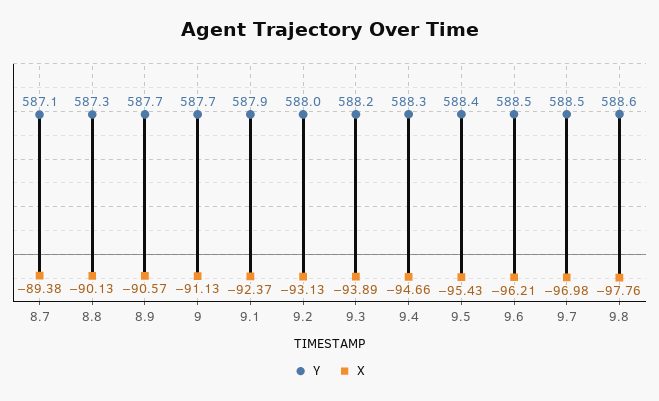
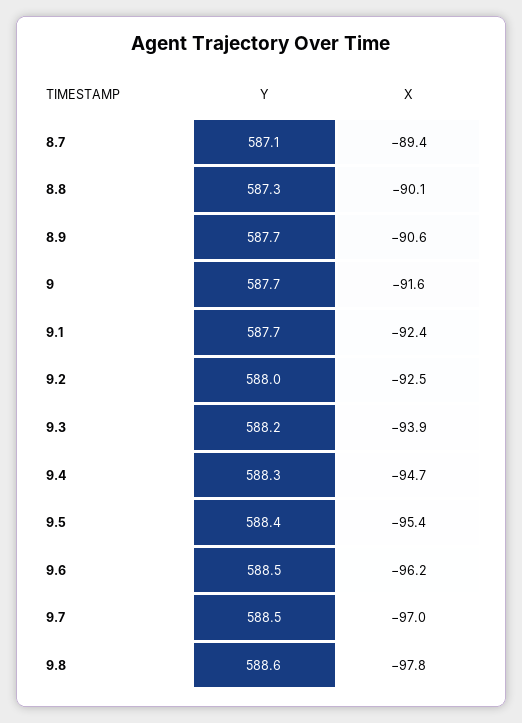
X, 9: -91.13 -> -91.6
Y, 9.1: 587.9 -> 587.7
X, 9.2: -93.13 -> -92.5

